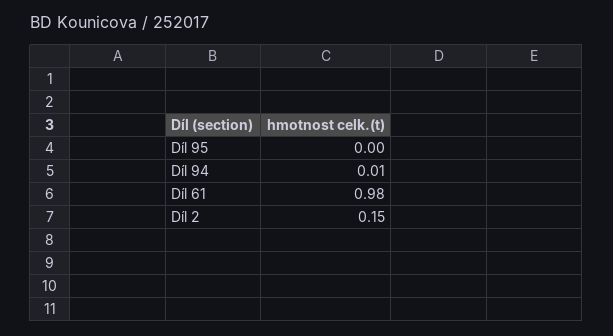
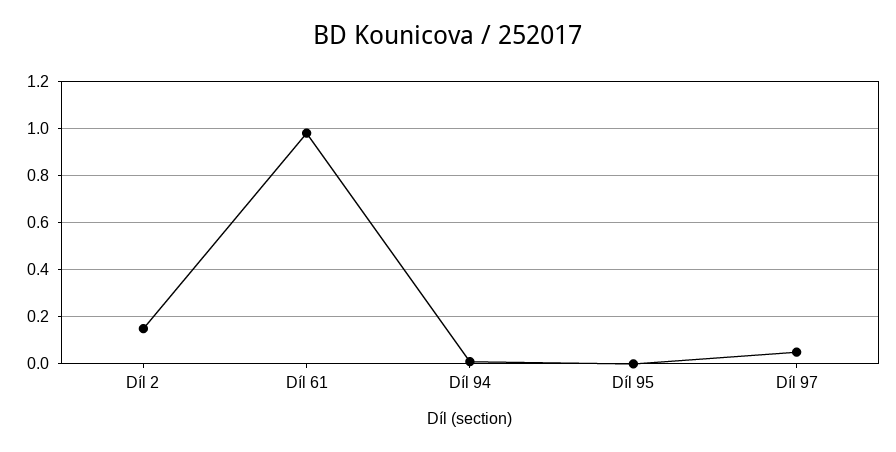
Díl 97: none -> 0.05

